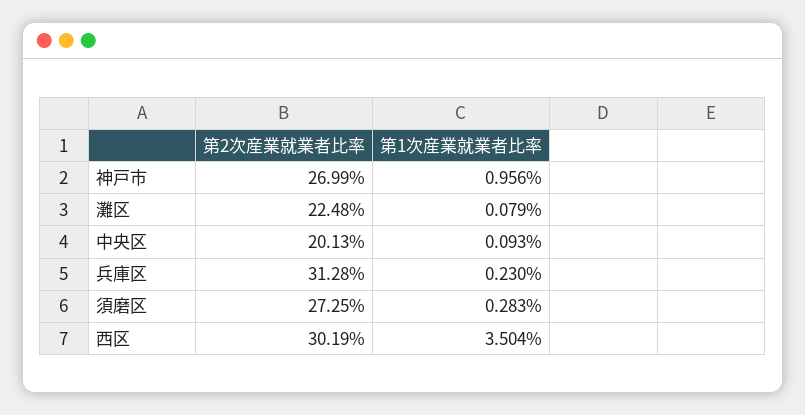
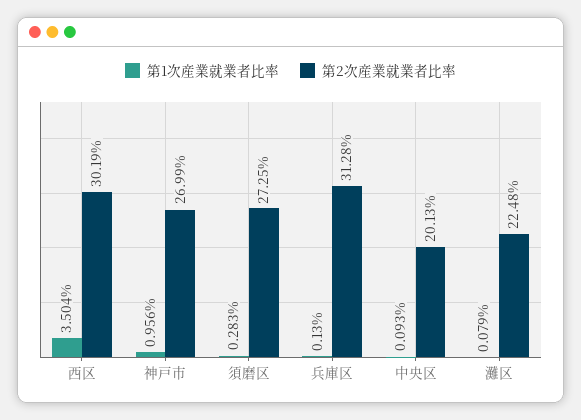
第1次産業就業者比率, 兵庫区: 0.23 -> 0.13

